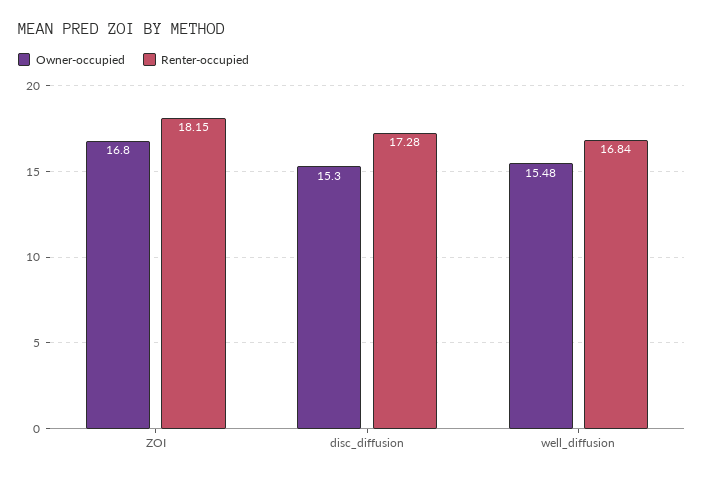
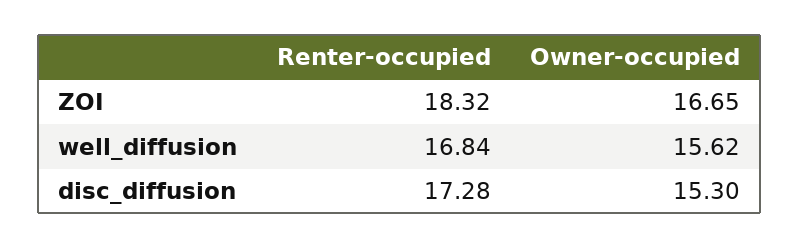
Owner-occupied, ZOI: 16.8 -> 16.65
Renter-occupied, ZOI: 18.15 -> 18.32
Owner-occupied, well_diffusion: 15.48 -> 15.62

